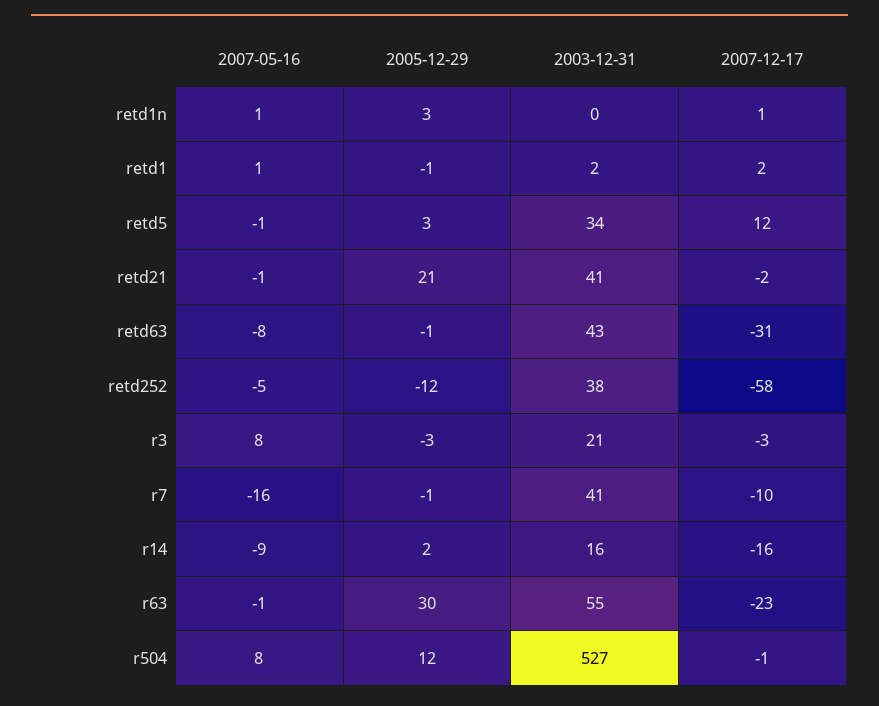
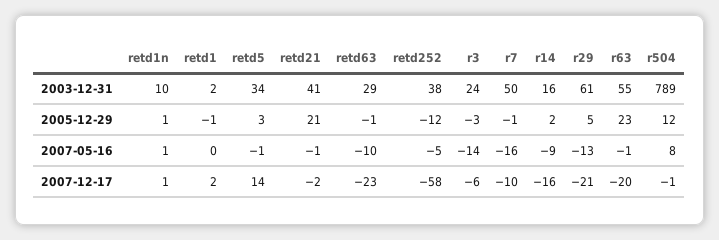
2005-12-29, retd1n: 3 -> 1
2003-12-31, retd1n: 0 -> 10
2007-05-16, retd1: 1 -> 0
2007-12-17, retd5: 12 -> 14
2007-05-16, retd63: -8 -> -10
2003-12-31, retd63: 43 -> 29
2007-12-17, retd63: -31 -> -23
2007-05-16, r3: 8 -> -14
2003-12-31, r3: 21 -> 24
2007-12-17, r3: -3 -> -6
2003-12-31, r7: 41 -> 50
2005-12-29, r63: 30 -> 23
2007-12-17, r63: -23 -> -20
2003-12-31, r504: 527 -> 789
2003-12-31, r29: none -> 61
2005-12-29, r29: none -> 5
2007-05-16, r29: none -> -13
2007-12-17, r29: none -> -21

